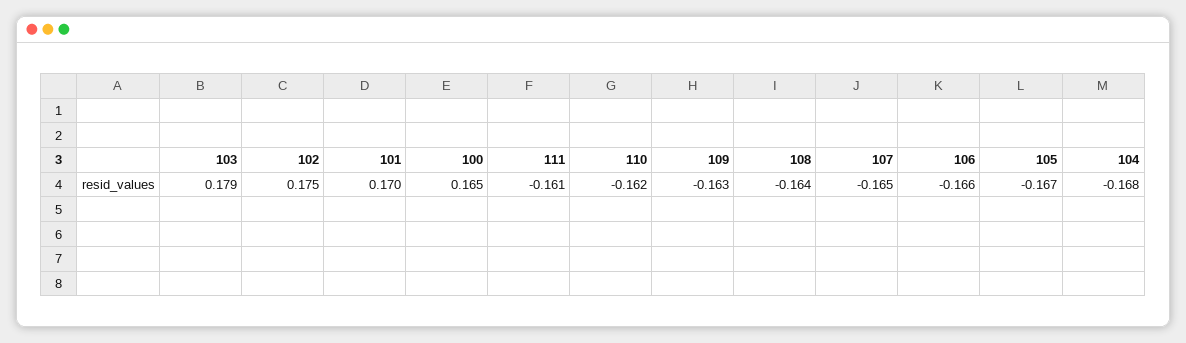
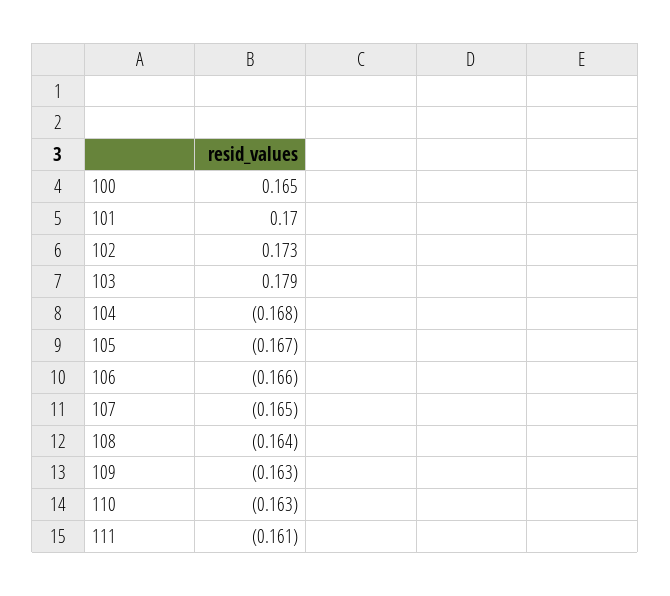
102: 0.175 -> 0.173
110: -0.162 -> -0.163

